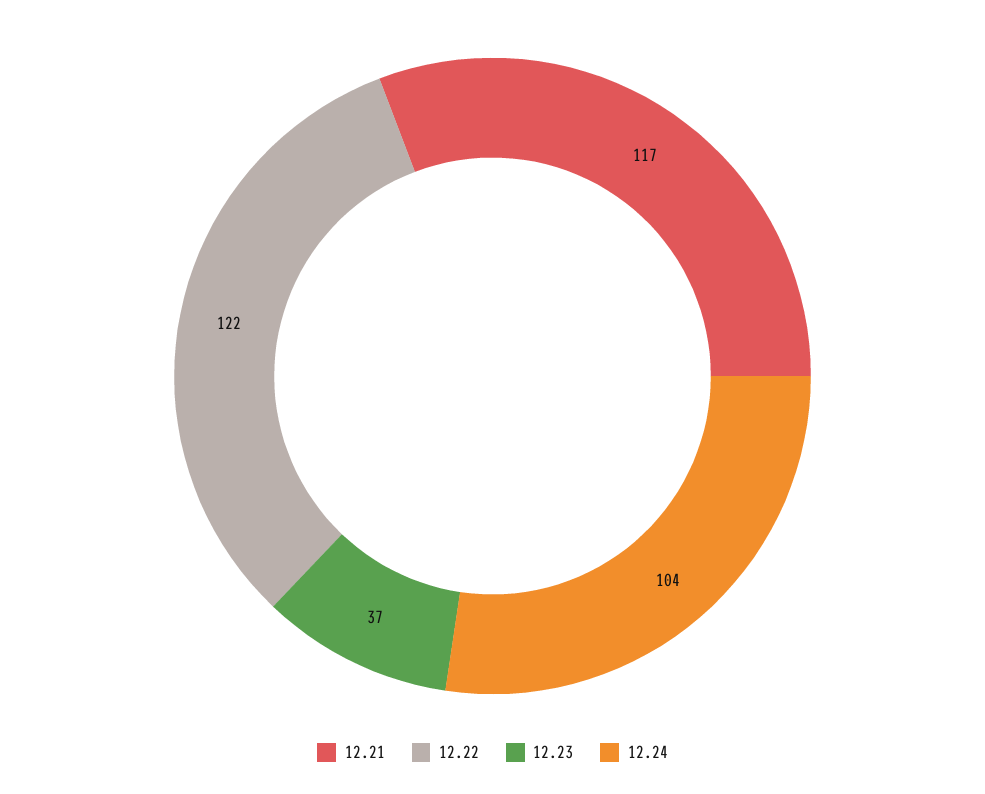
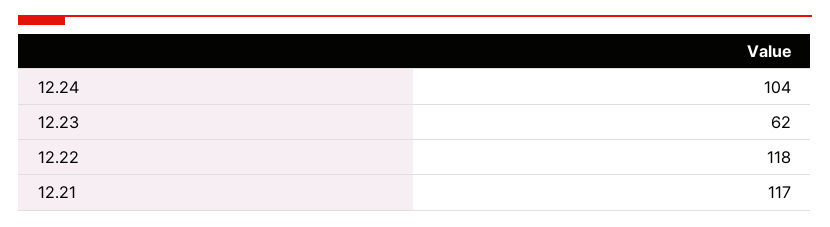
12.22: 122 -> 118
12.23: 37 -> 62

